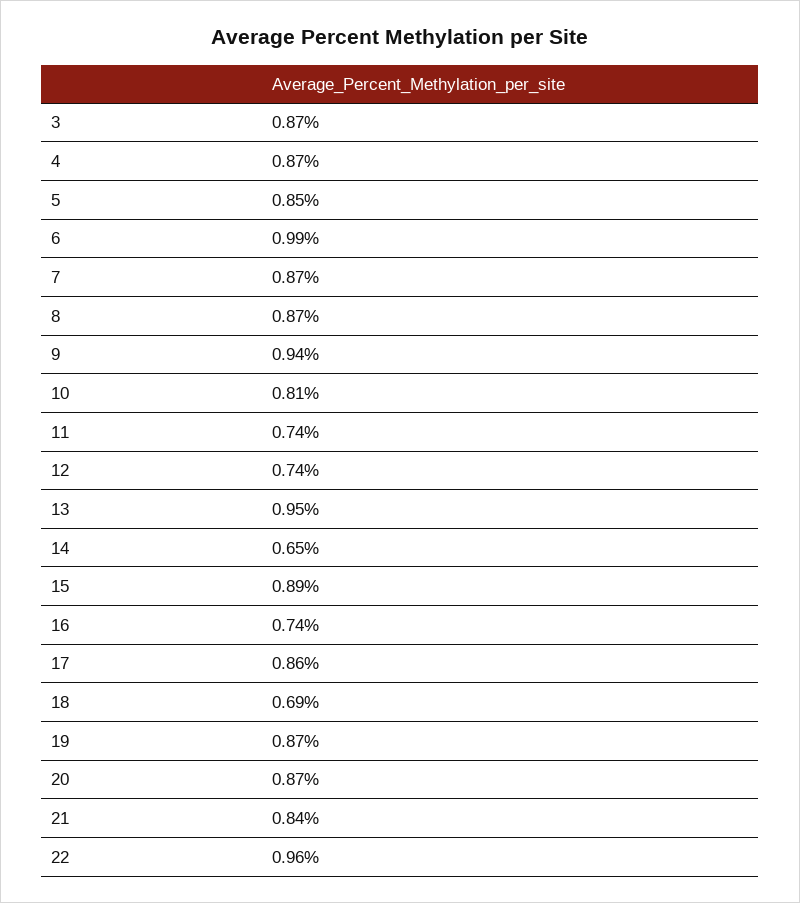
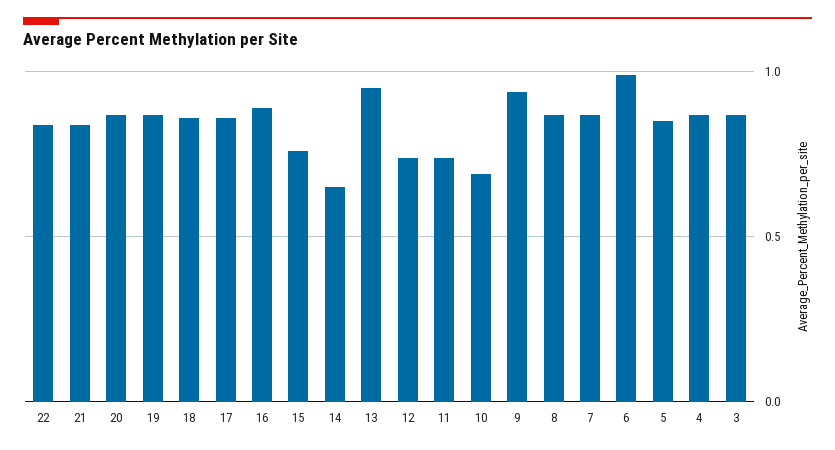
10: 0.81 -> 0.7
15: 0.89 -> 0.75
16: 0.74 -> 0.9
18: 0.69 -> 0.85
22: 0.96 -> 0.85

